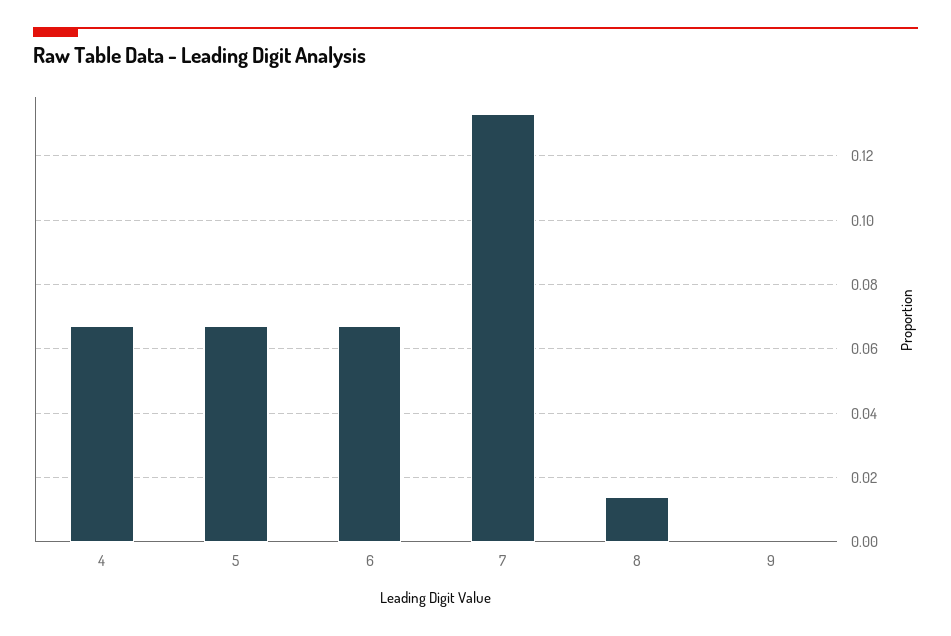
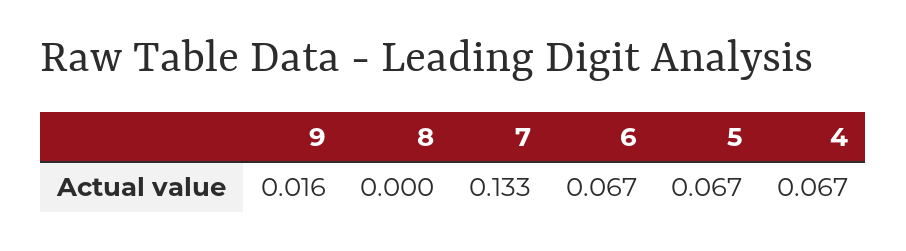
8: 0.015 -> 0
9: 0 -> 0.016

